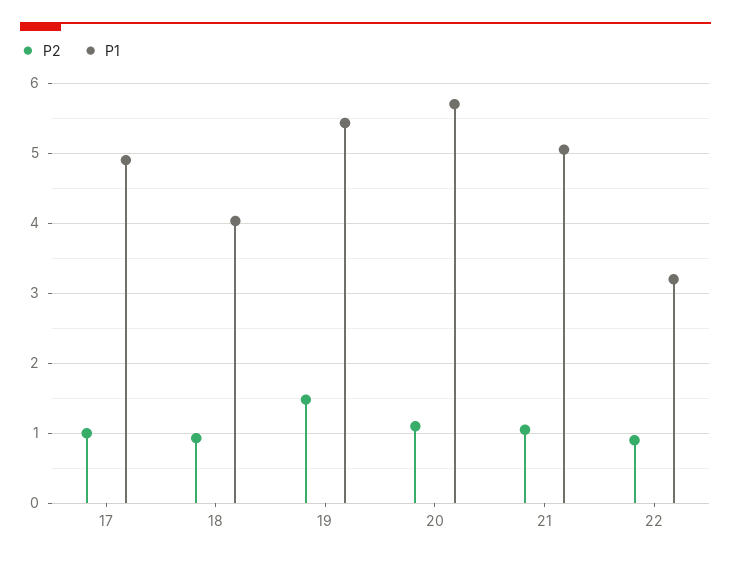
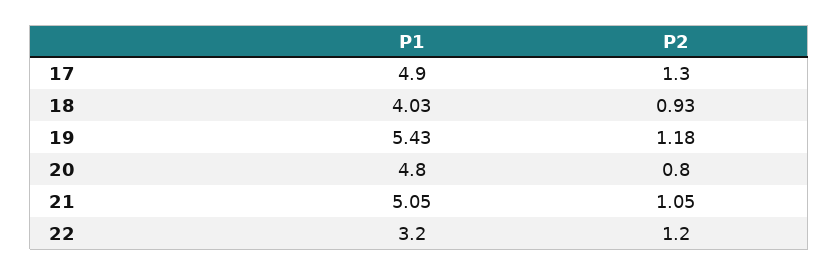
P2, 17: 1 -> 1.3
P2, 19: 1.5 -> 1.18
P2, 20: 1.1 -> 0.8
P1, 20: 5.7 -> 4.8
P2, 22: 0.9 -> 1.2

